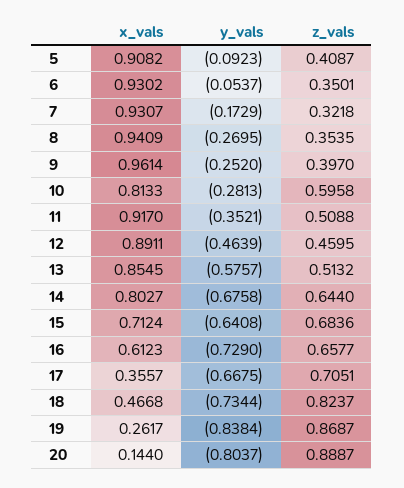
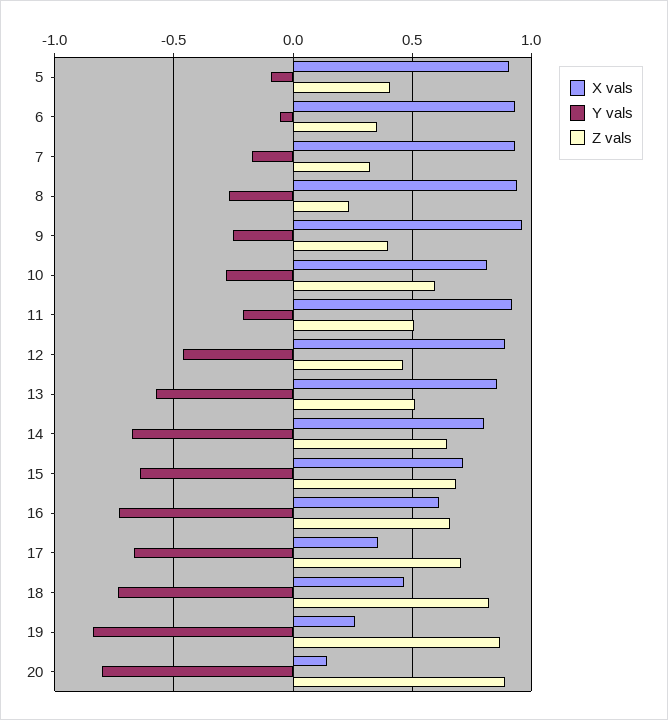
z_vals, 8: 0.3535 -> 0.25
y_vals, 11: -0.3521 -> -0.2

